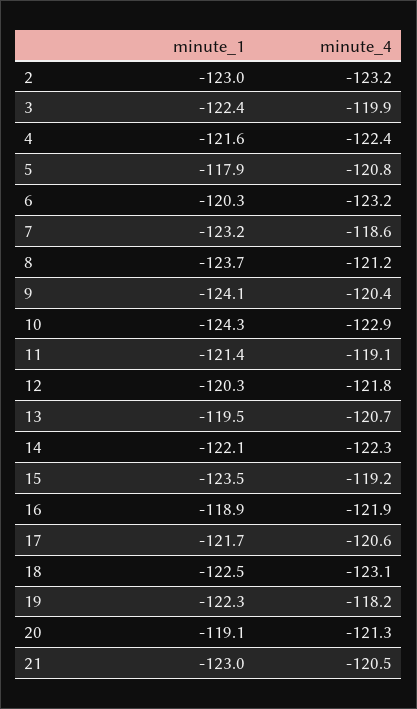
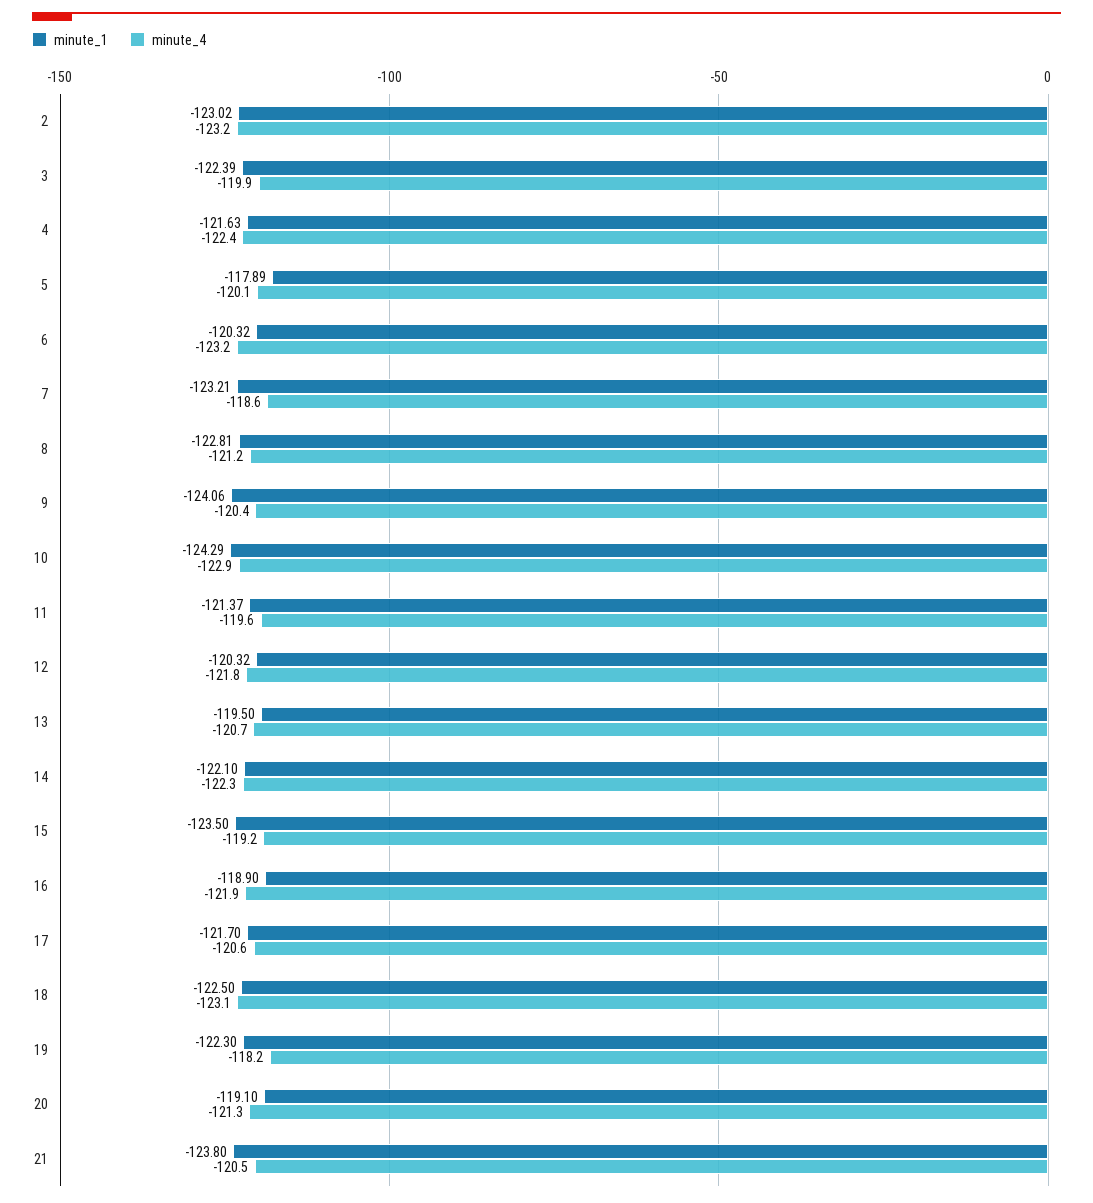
minute_4, 5: -120.8 -> -120.1
minute_1, 8: -123.7 -> -122.81
minute_4, 11: -119.1 -> -119.6
minute_1, 21: -123 -> -123.8

